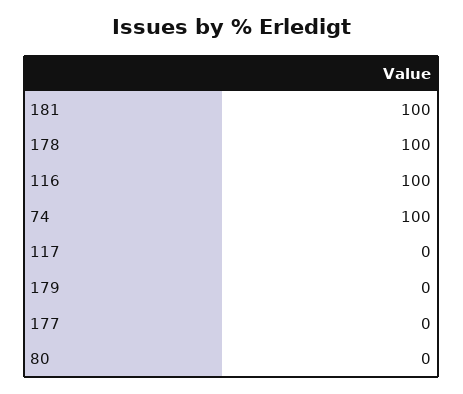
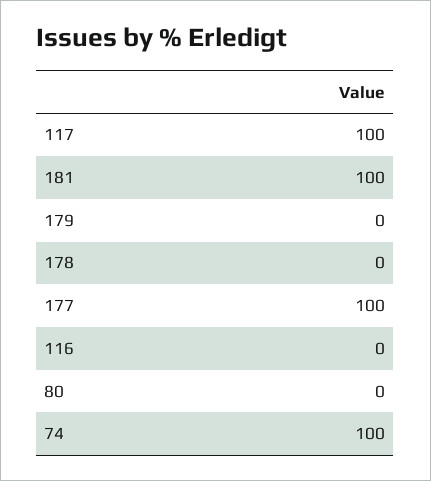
178: 100 -> 0
116: 100 -> 0
117: 0 -> 100
177: 0 -> 100

